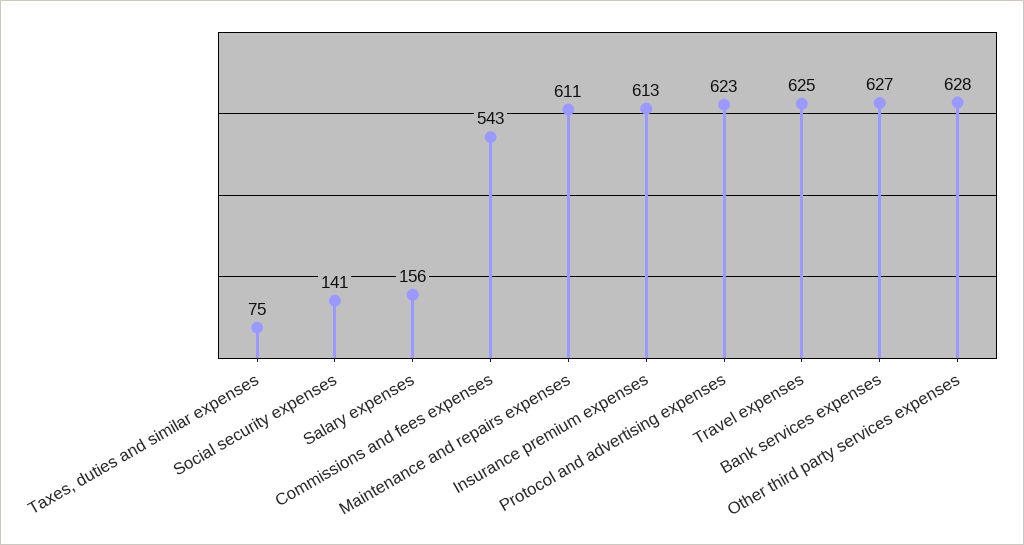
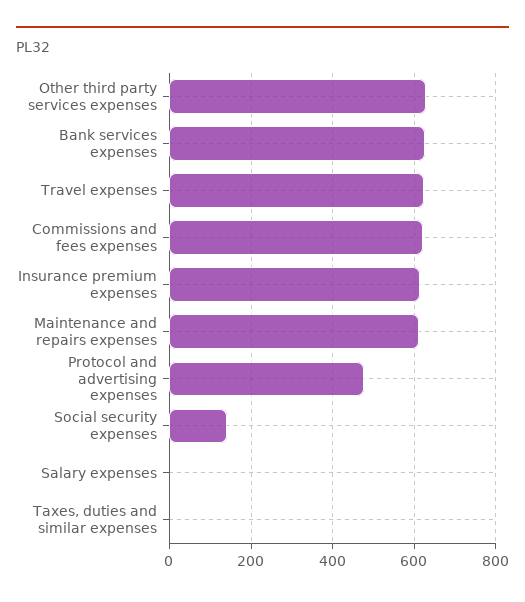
Taxes, duties and similar expenses: 75 -> 0
Salary expenses: 156 -> 0
Commissions and fees expenses: 543 -> 620
Protocol and advertising expenses: 623 -> 480

